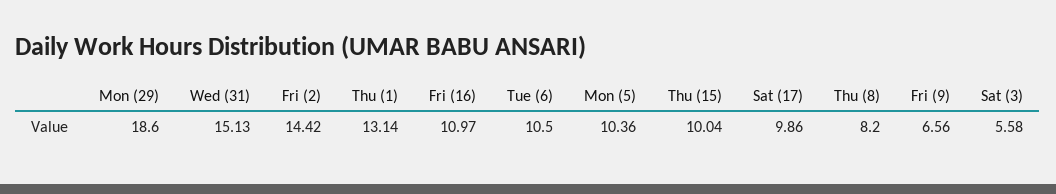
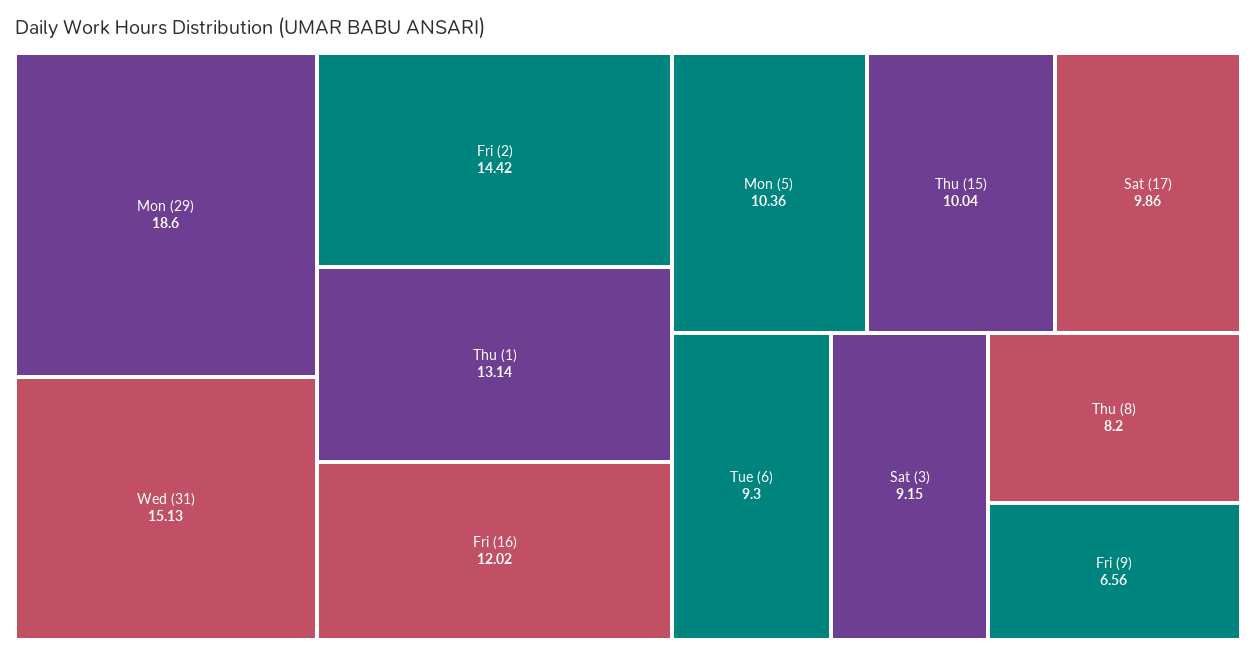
Fri (16): 10.97 -> 12.02
Tue (6): 10.5 -> 9.3
Sat (3): 5.58 -> 9.15

